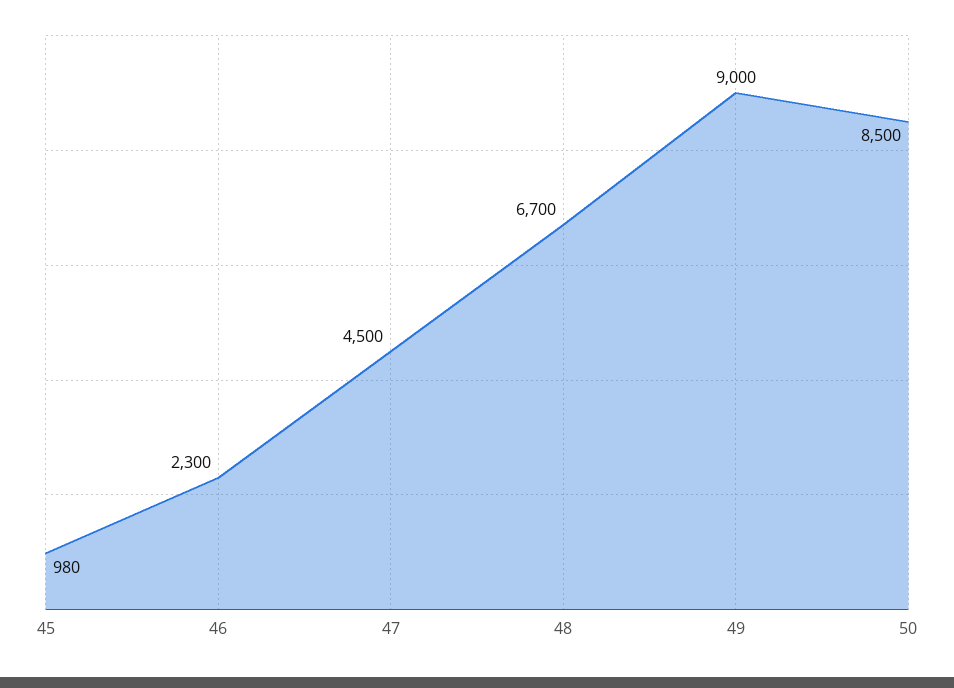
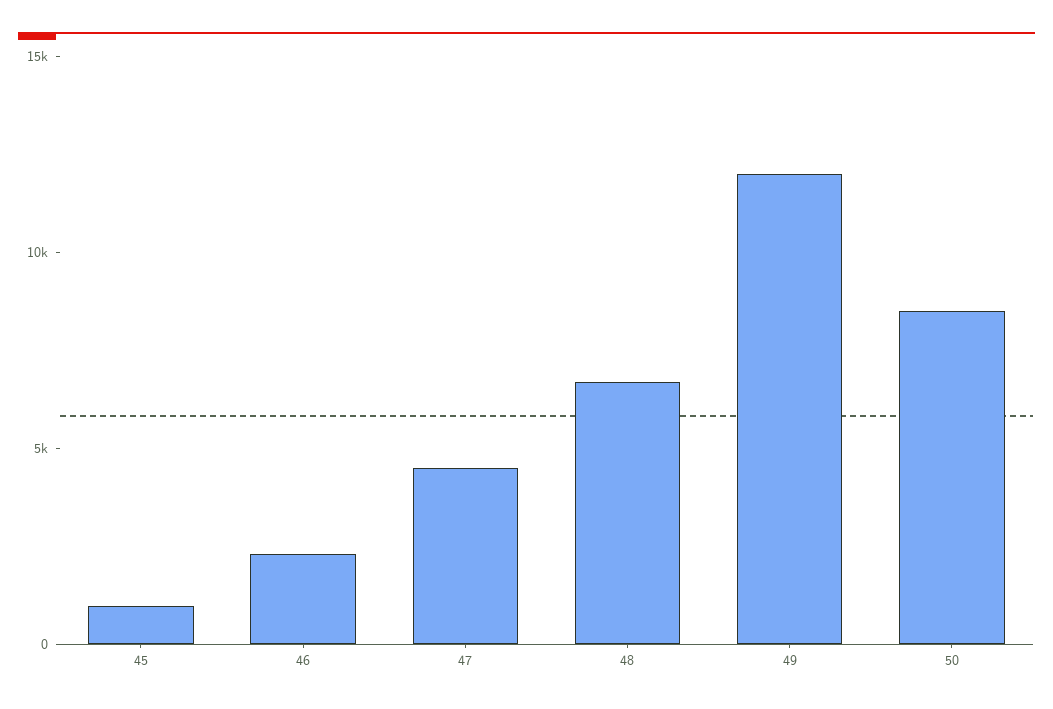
49: 9000 -> 12000

